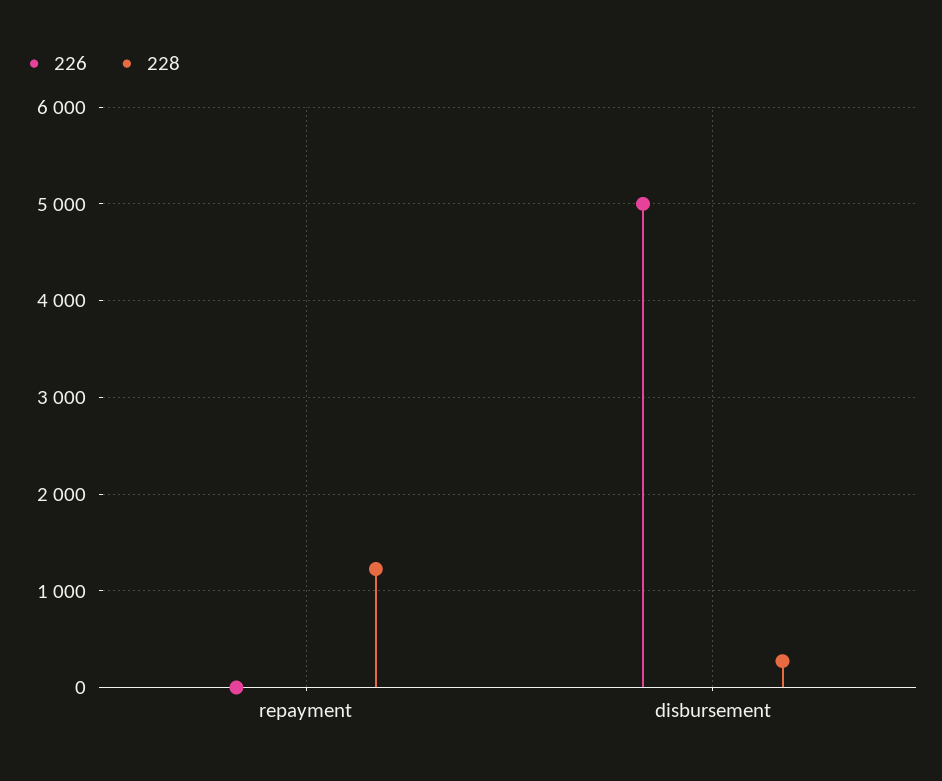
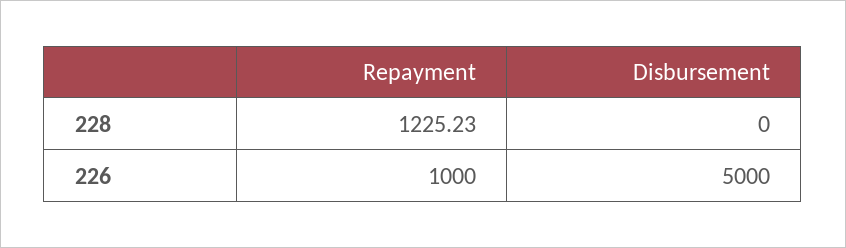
226, repayment: 0 -> 1000
228, disbursement: 300 -> 0

